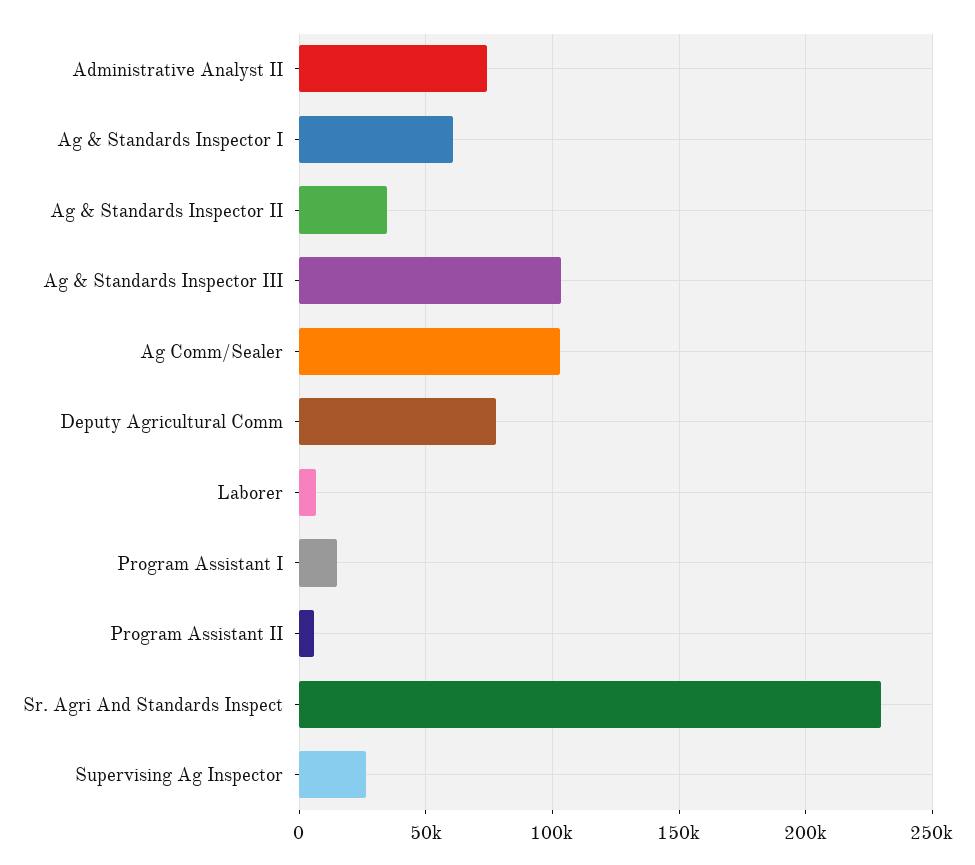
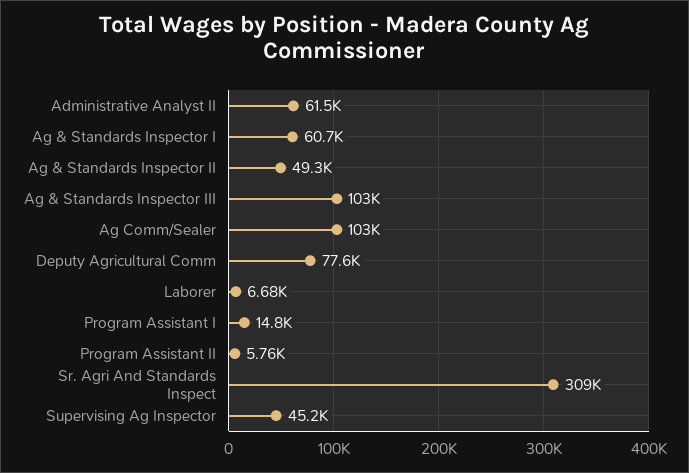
Administrative Analyst II: 75000 -> 61500
Ag & Standards Inspector II: 35000 -> 49300
Sr. Agri And Standards Inspect: 230000 -> 309000
Supervising Ag Inspector: 25000 -> 45200

